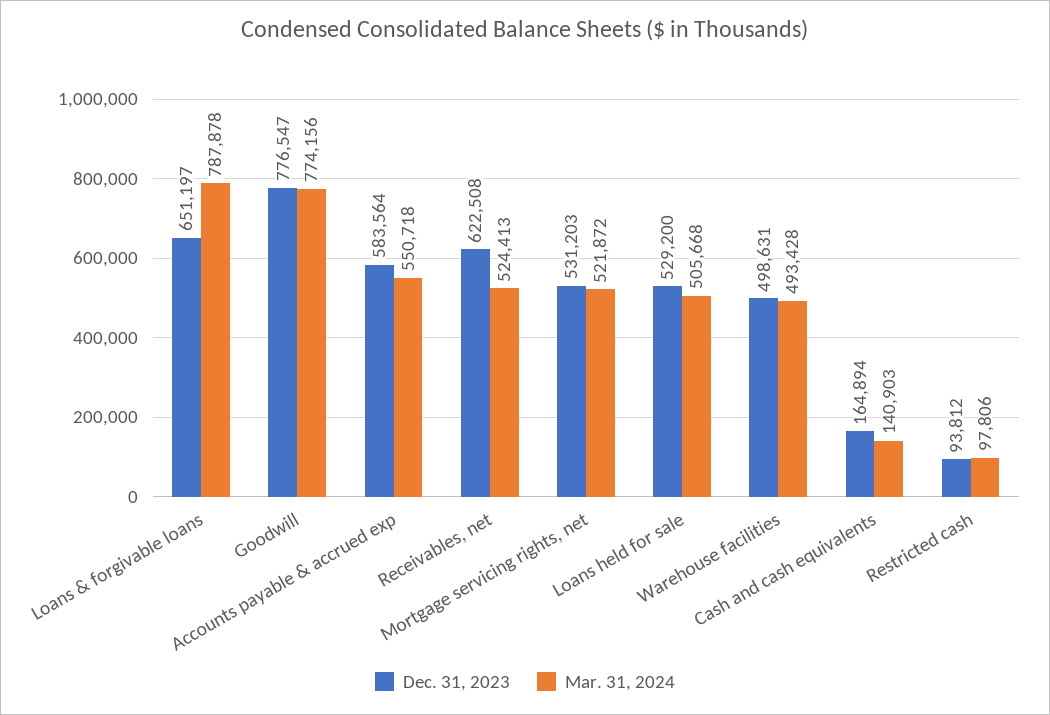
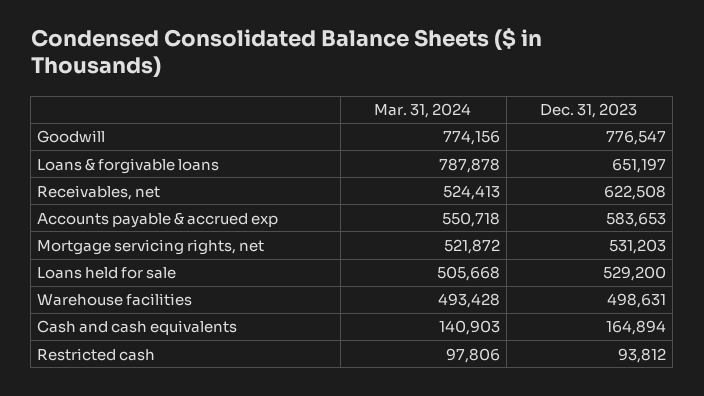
Dec. 31, 2023, Accounts payable & accrued exp: 583564 -> 583653

